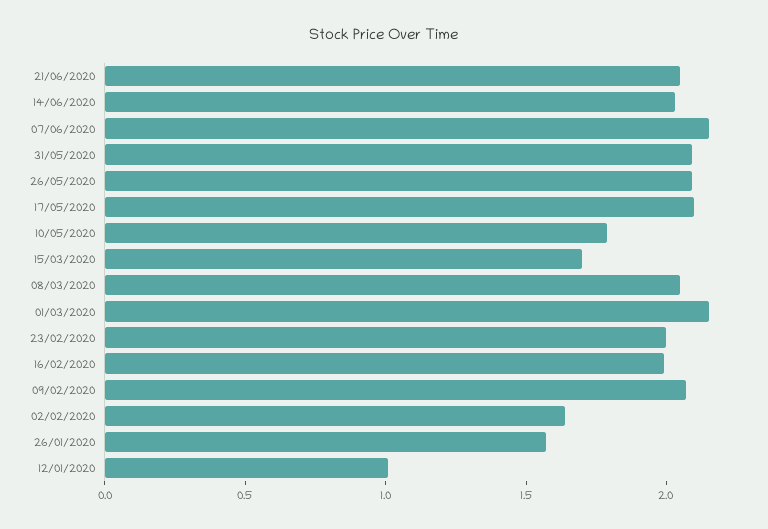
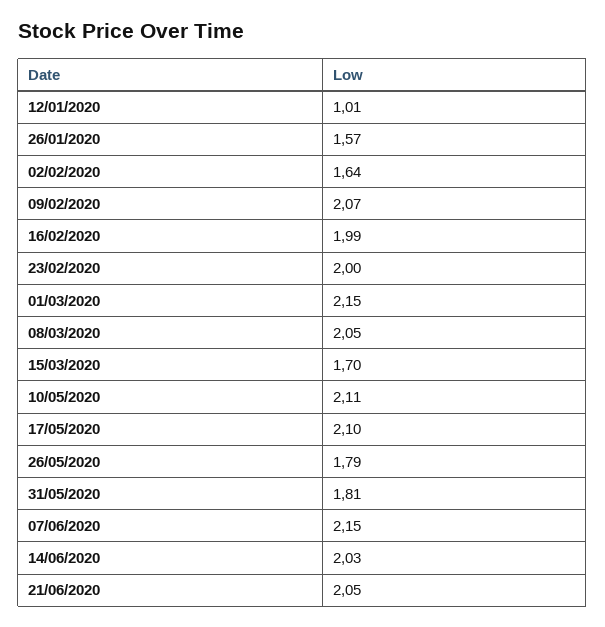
31/05/2020: 2.1 -> 1.81
26/05/2020: 2.1 -> 1.79
10/05/2020: 1.8 -> 2.11

